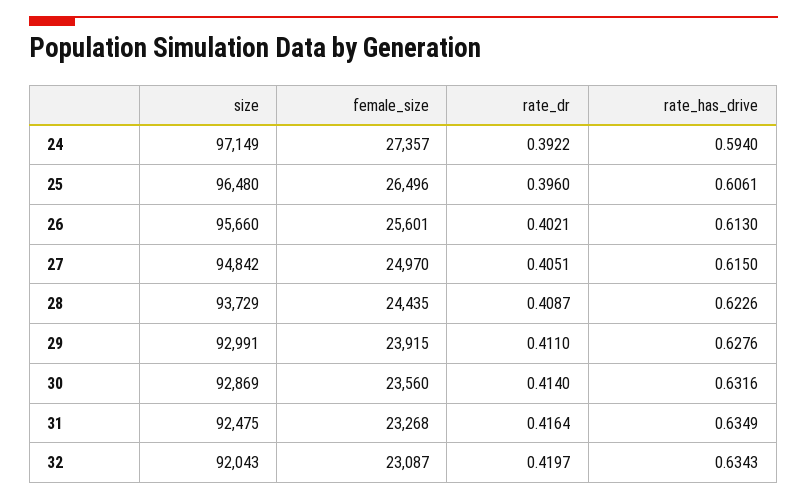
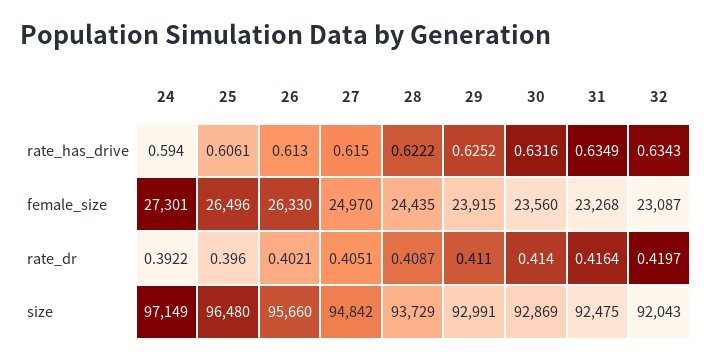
female_size, 24: 27357 -> 27301
female_size, 26: 25601 -> 26330
rate_has_drive, 28: 0.6226 -> 0.6222
rate_has_drive, 29: 0.6276 -> 0.6252

